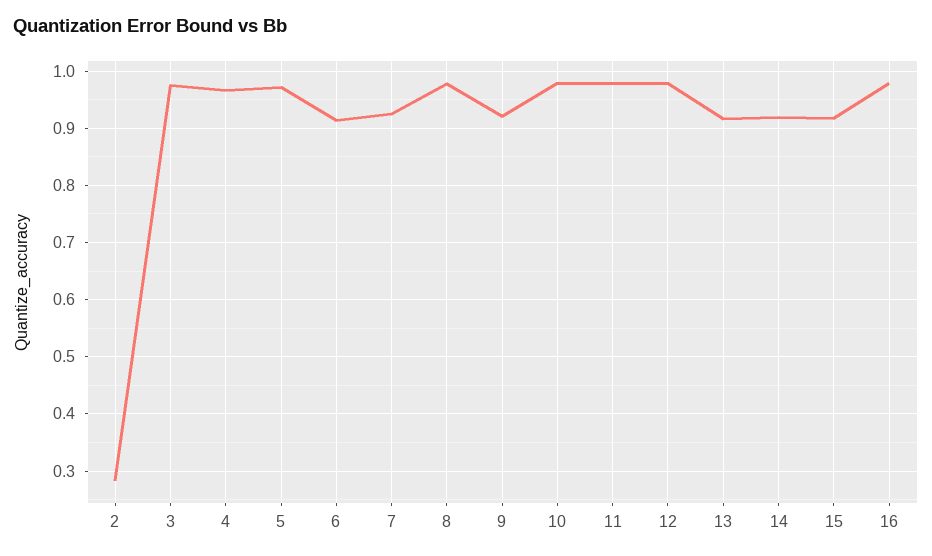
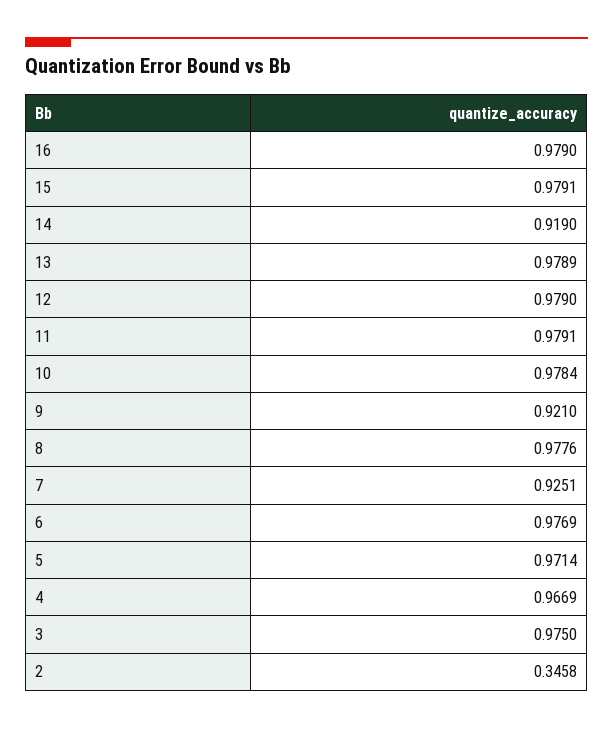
2: 0.28 -> 0.3458
6: 0.92 -> 0.9769
13: 0.92 -> 0.9789
15: 0.92 -> 0.9791

